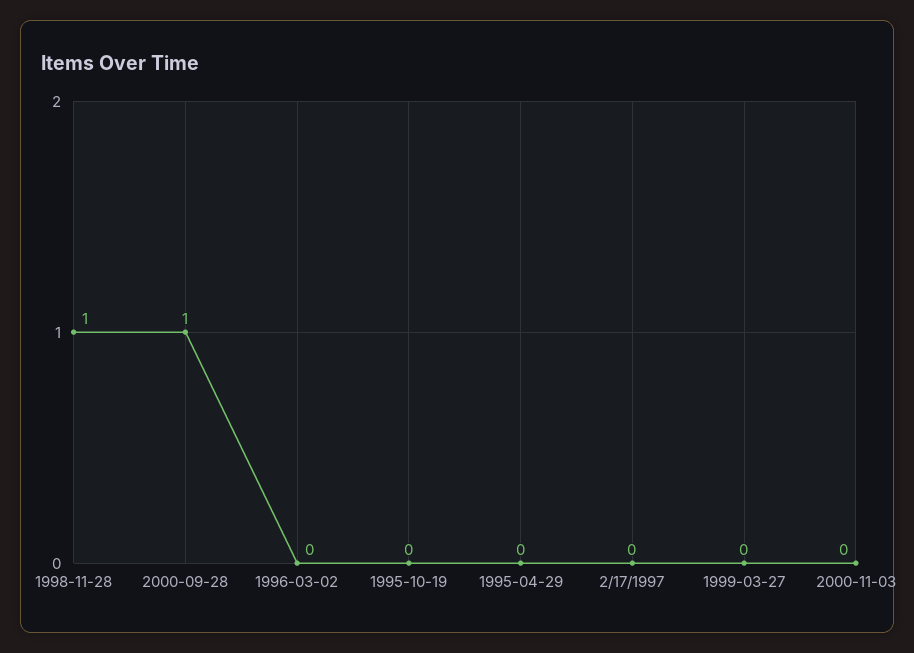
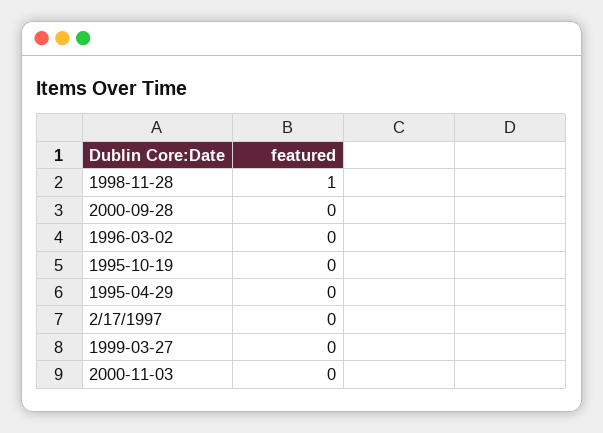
2000-09-28: 1 -> 0

